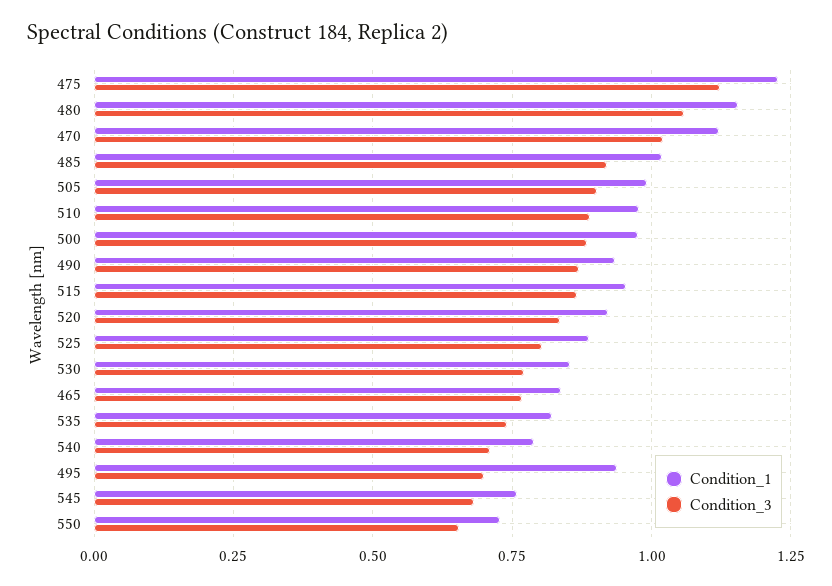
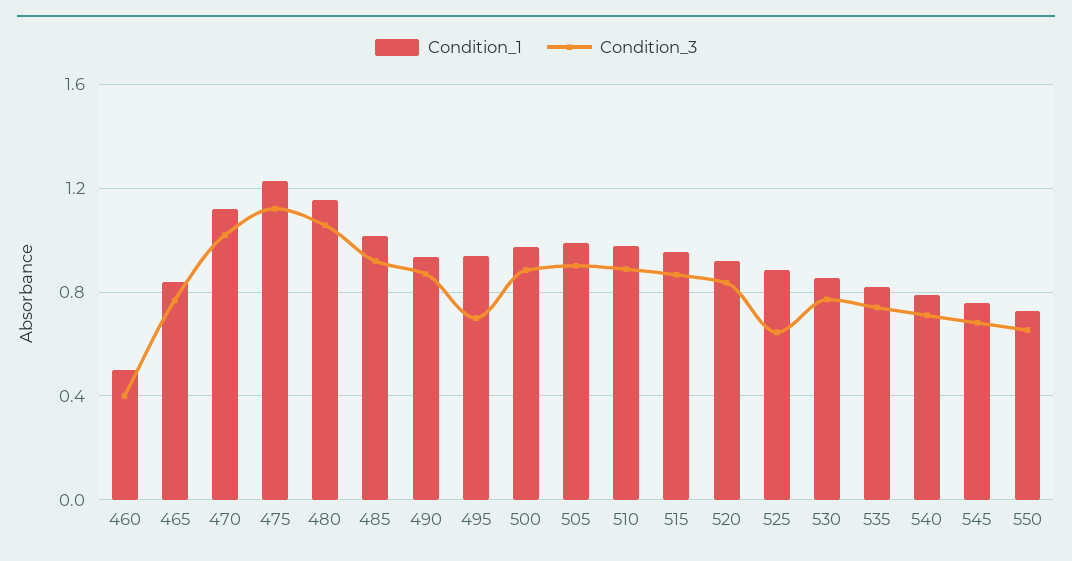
Condition_3, 525: 0.8 -> 0.65
Condition_1, 460: none -> 0.5
Condition_3, 460: none -> 0.4

